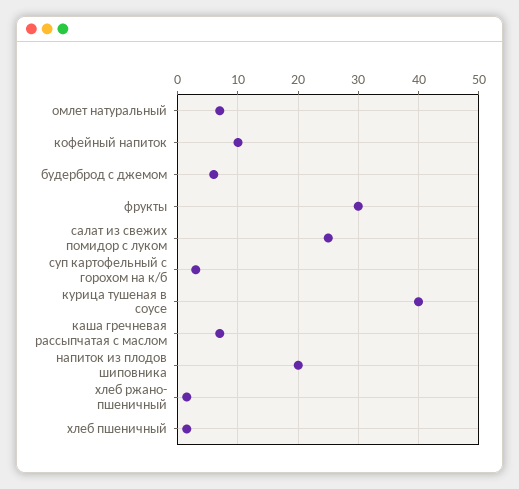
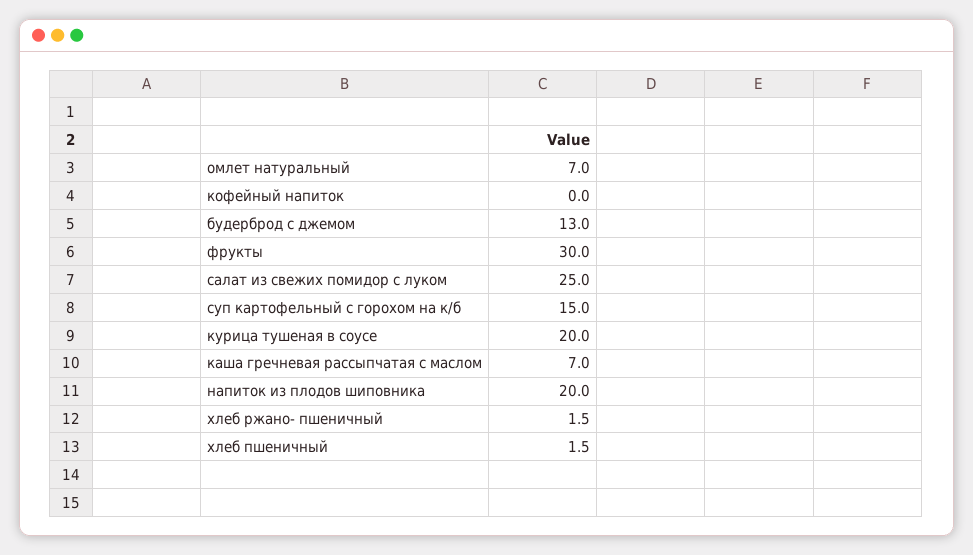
кофейный напиток: 10 -> 0
будерброд с джемом: 6 -> 13
суп картофельный с горохом на к/б: 3 -> 15
курица тушеная в соусе: 40 -> 20

